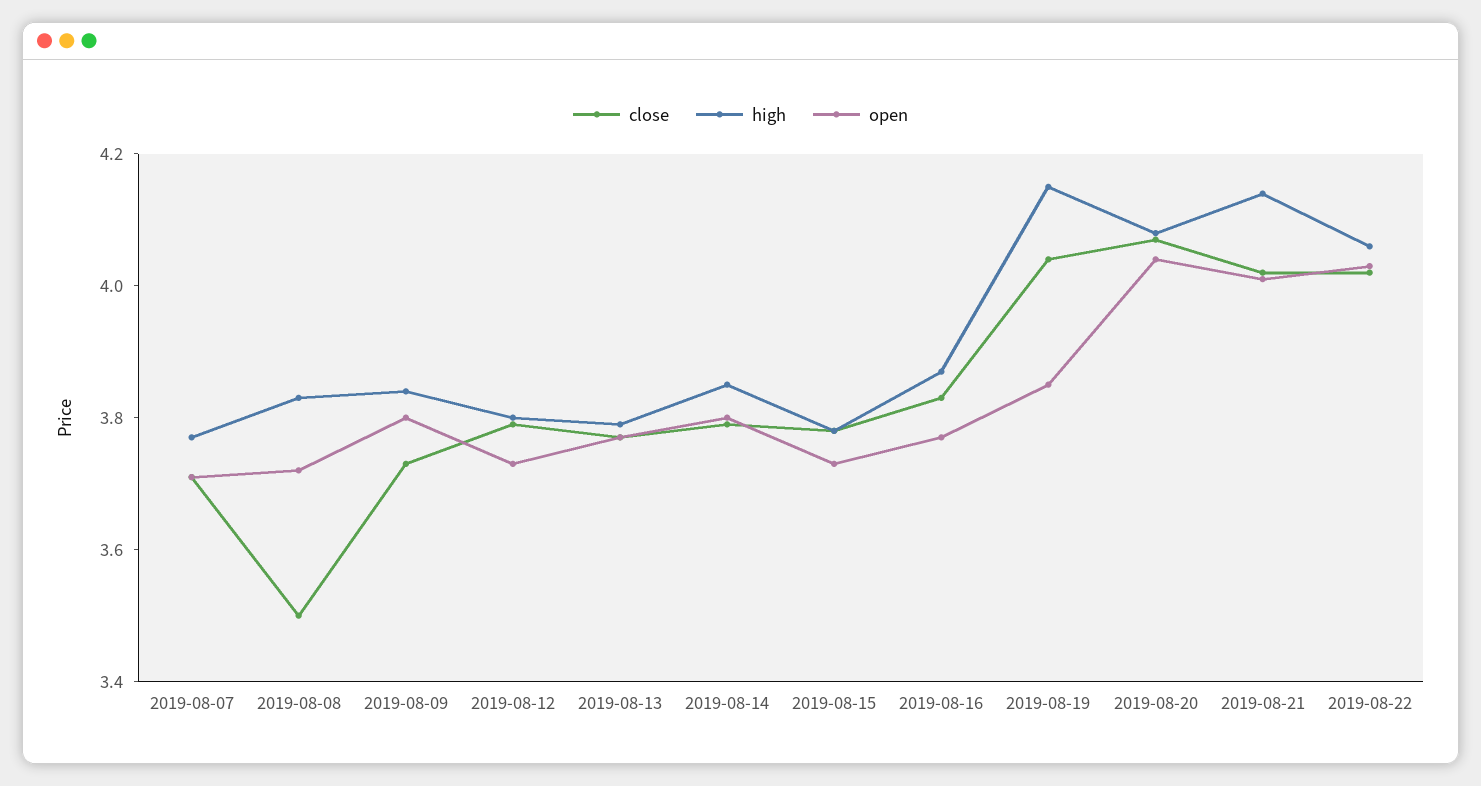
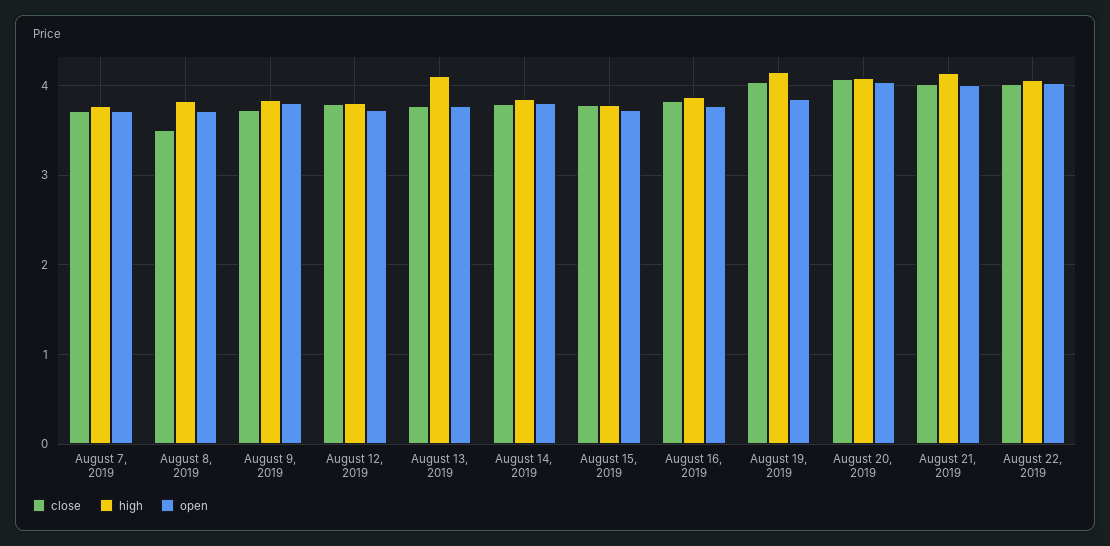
high, 2019-08-13: 3.8 -> 4.1

